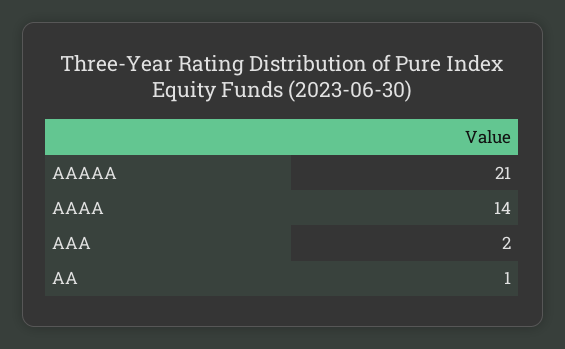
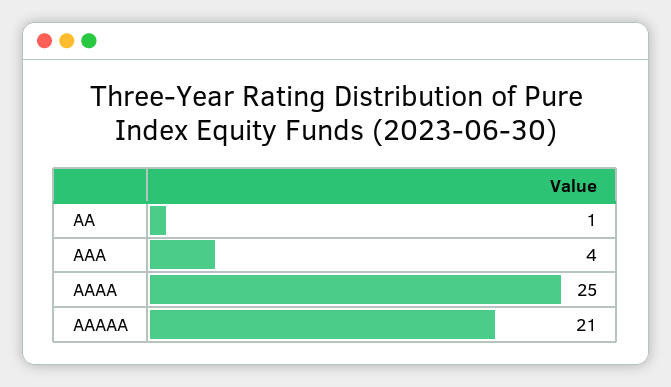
AAAA: 14 -> 25
AAA: 2 -> 4

